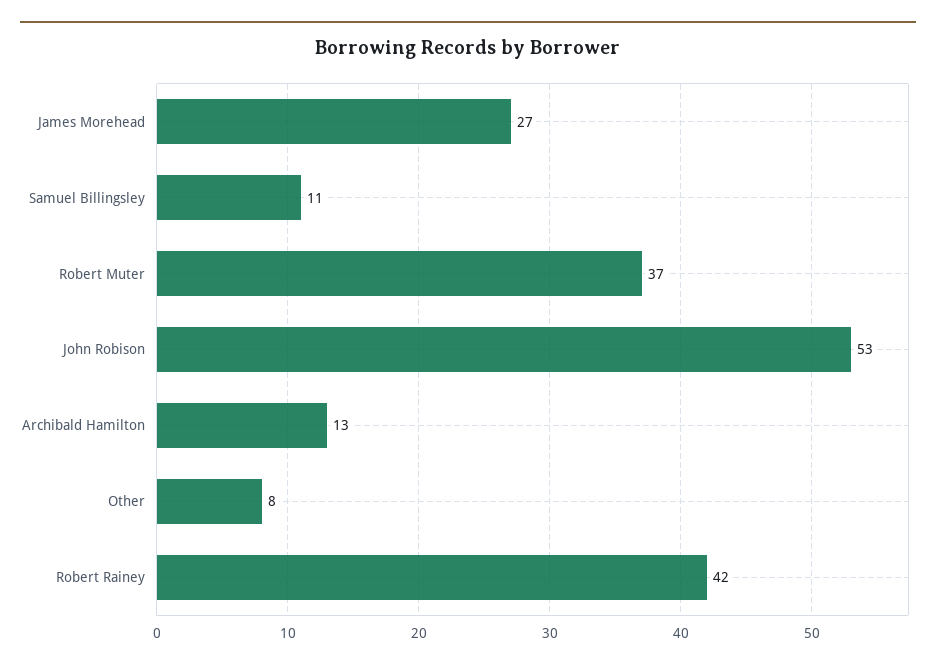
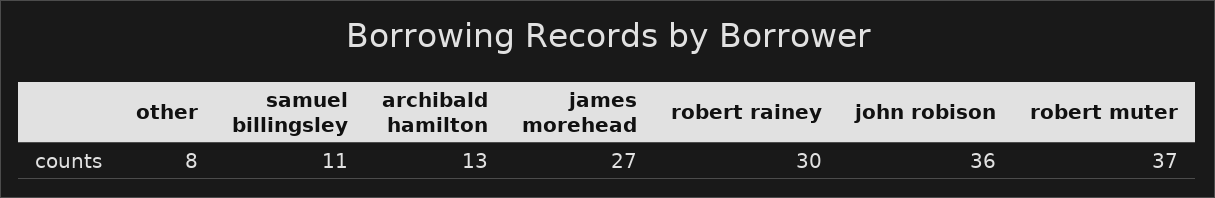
John Robison: 53 -> 36
Robert Rainey: 42 -> 30

